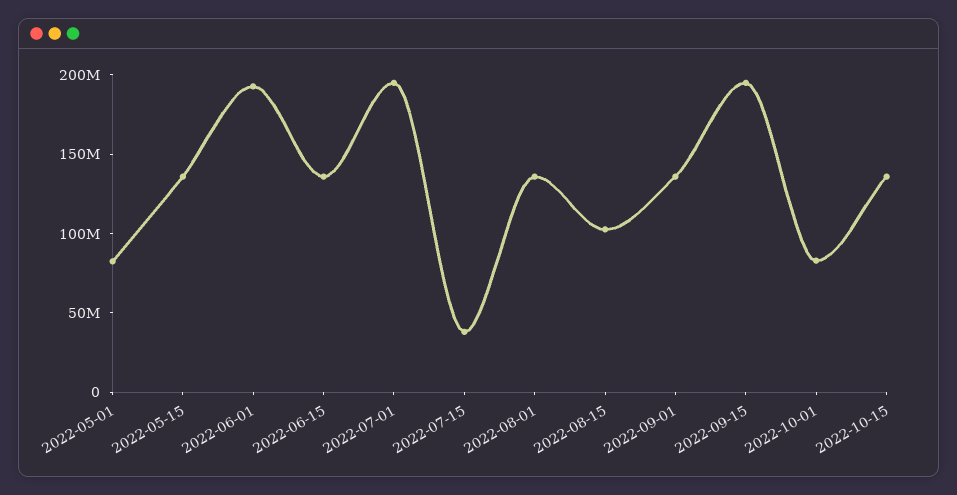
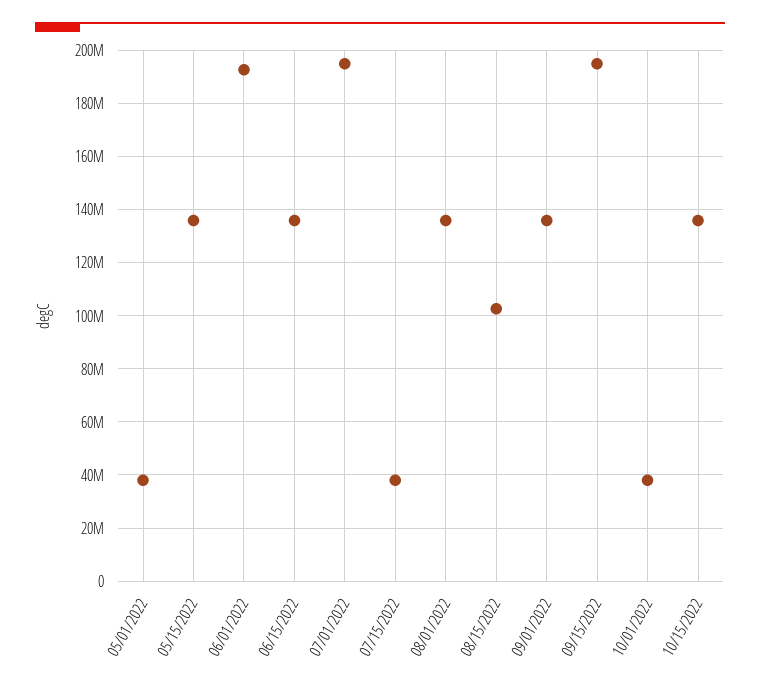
2022-05-01: 80000000 -> 37500000
2022-10-01: 80000000 -> 37500000

